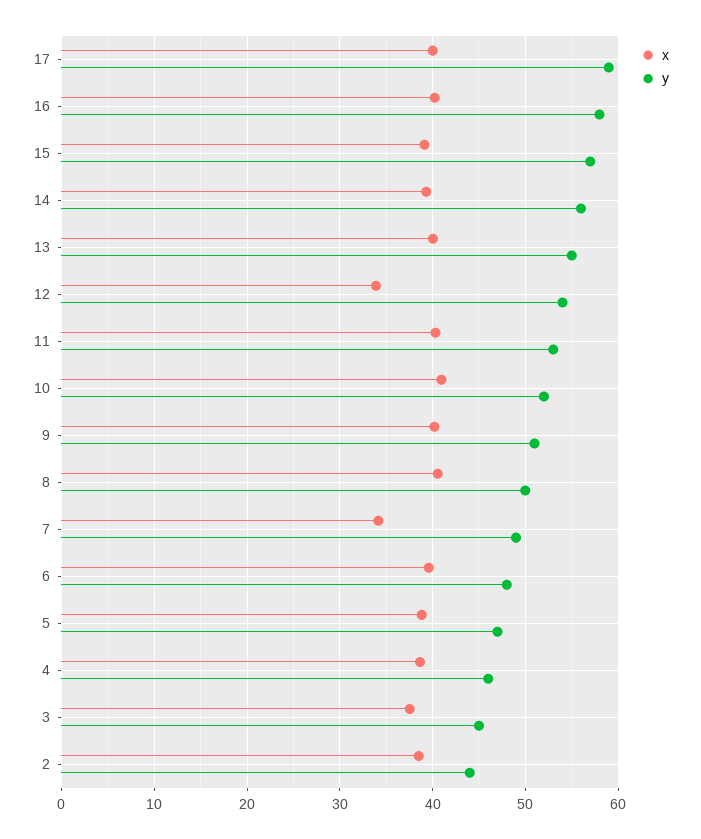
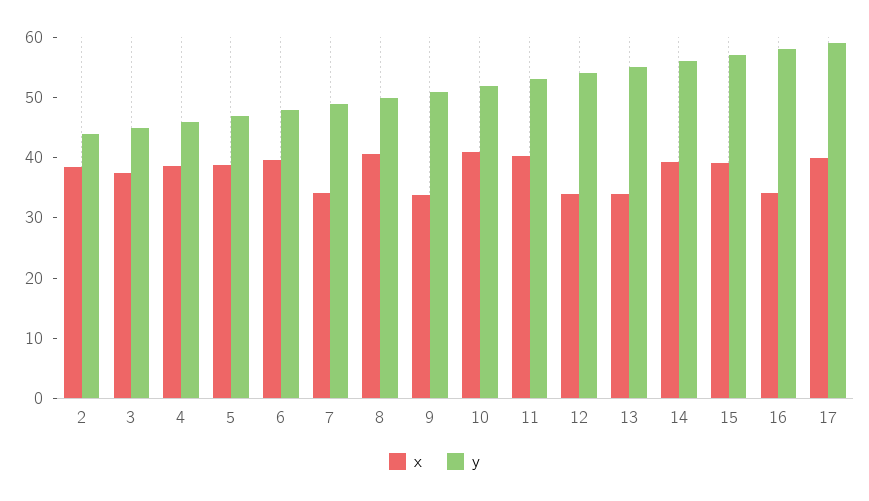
x, 16: 40 -> 34
x, 13: 40 -> 34
x, 9: 40 -> 34

